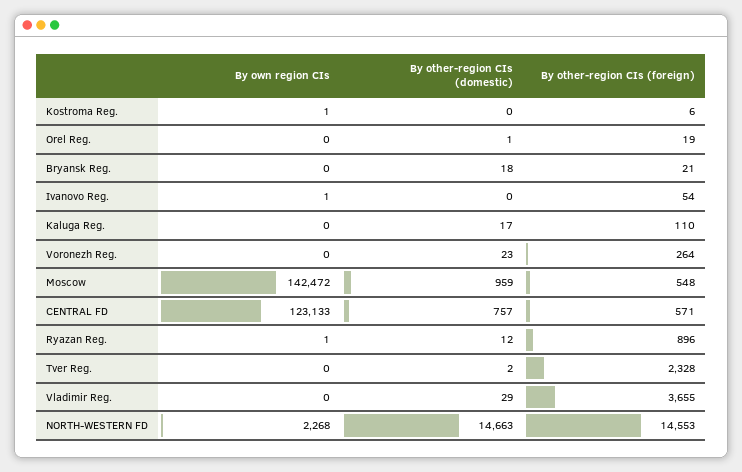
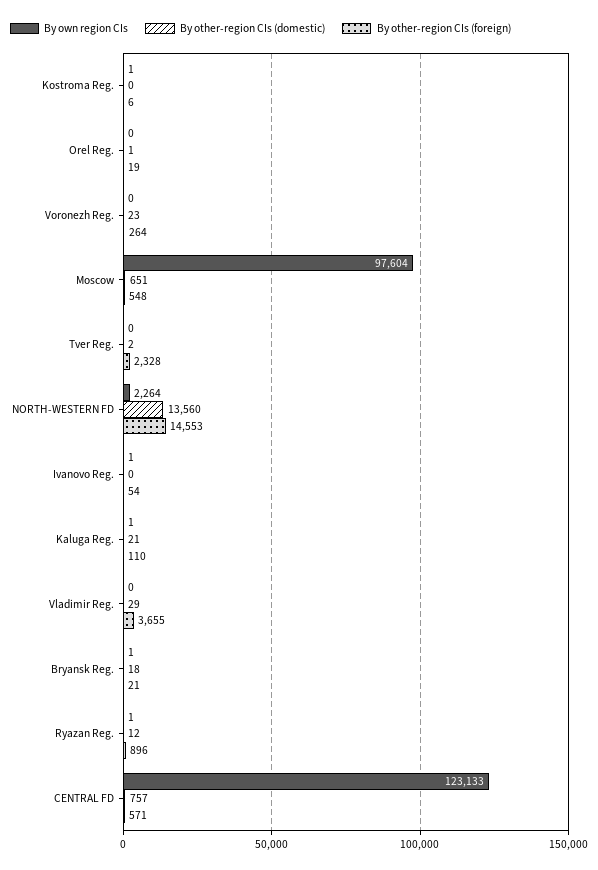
By own region CIs, Bryansk Reg.: 0 -> 1
By own region CIs, Kaluga Reg.: 0 -> 1
By other-region CIs (domestic), Kaluga Reg.: 17 -> 21
By own region CIs, Moscow: 142472 -> 97604
By other-region CIs (domestic), Moscow: 959 -> 651
By own region CIs, NORTH-WESTERN FD: 2268 -> 2264
By other-region CIs (domestic), NORTH-WESTERN FD: 14663 -> 13560

